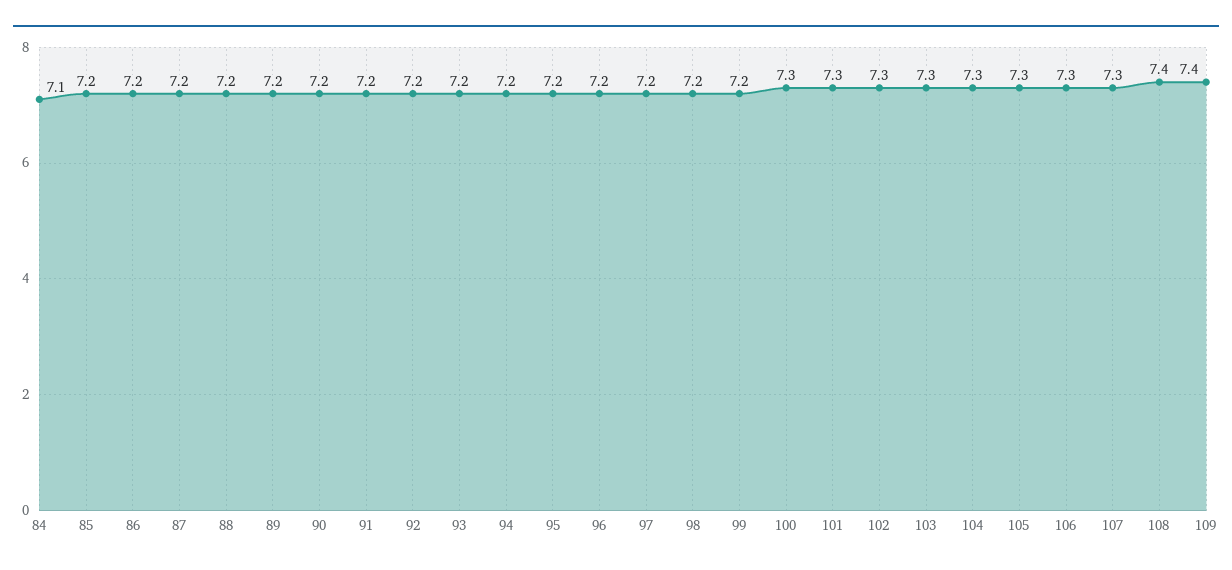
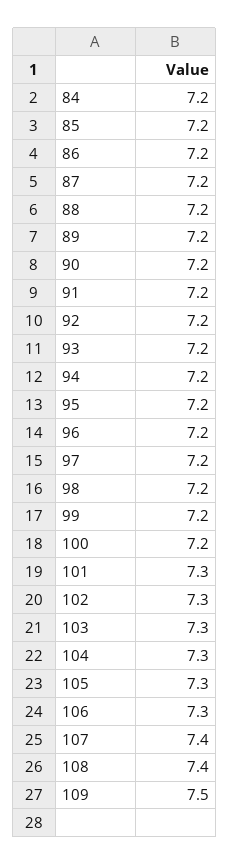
84: 7.1 -> 7.2
100: 7.3 -> 7.2
107: 7.3 -> 7.4
109: 7.4 -> 7.5

